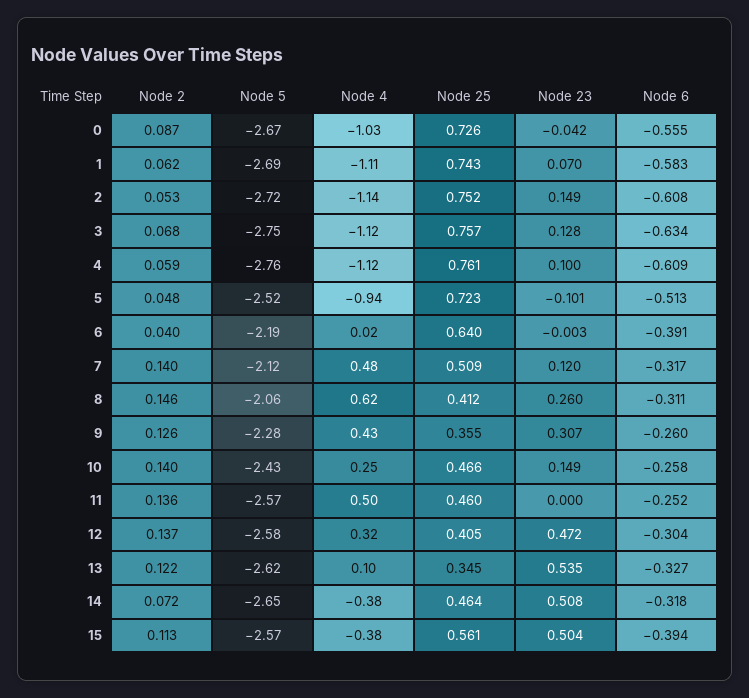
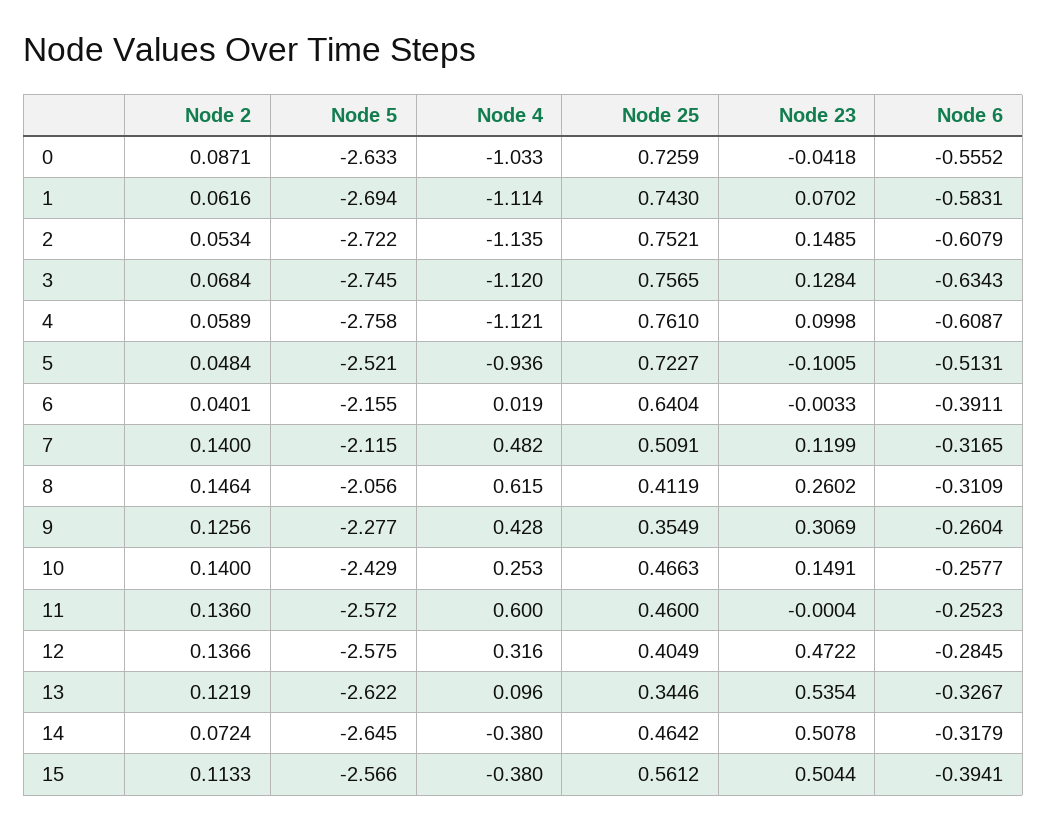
Node 5, 0: -2.67 -> -2.633
Node 5, 6: -2.19 -> -2.155
Node 4, 11: 0.5 -> 0.6
Node 6, 12: -0.304 -> -0.2845

